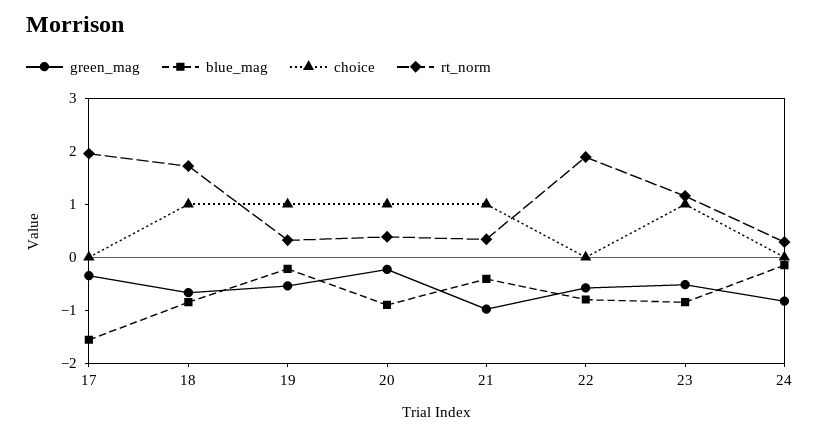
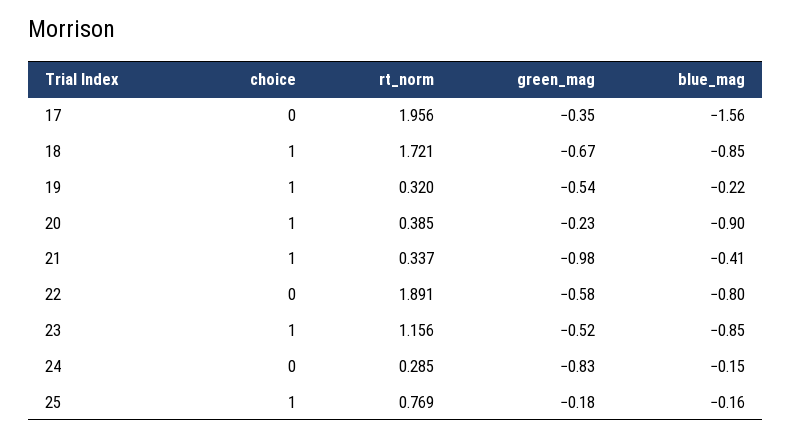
choice, 25: none -> 1
rt_norm, 25: none -> 0.769
green_mag, 25: none -> -0.18
blue_mag, 25: none -> -0.16

